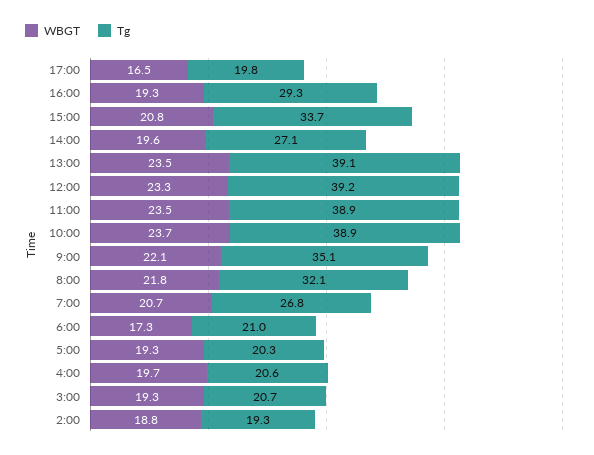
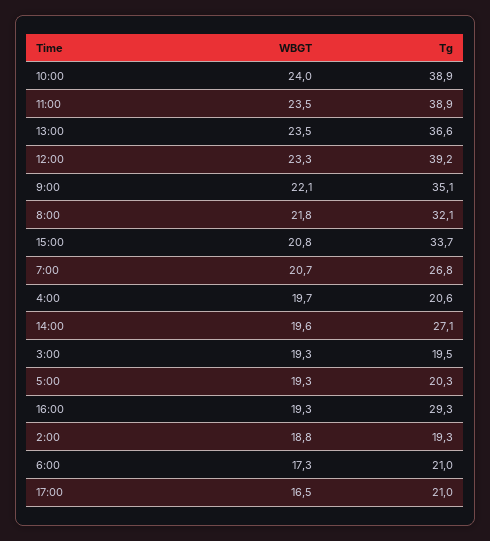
Tg, 17:00: 19.8 -> 21
Tg, 13:00: 39.1 -> 36.6
WBGT, 10:00: 23.7 -> 24
Tg, 3:00: 20.7 -> 19.5

